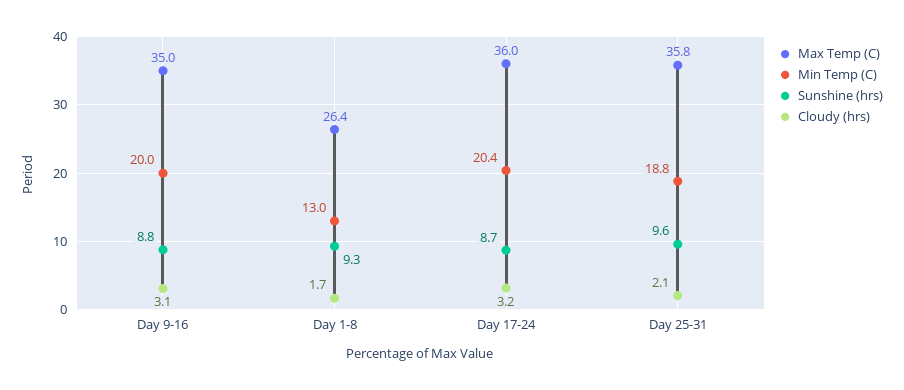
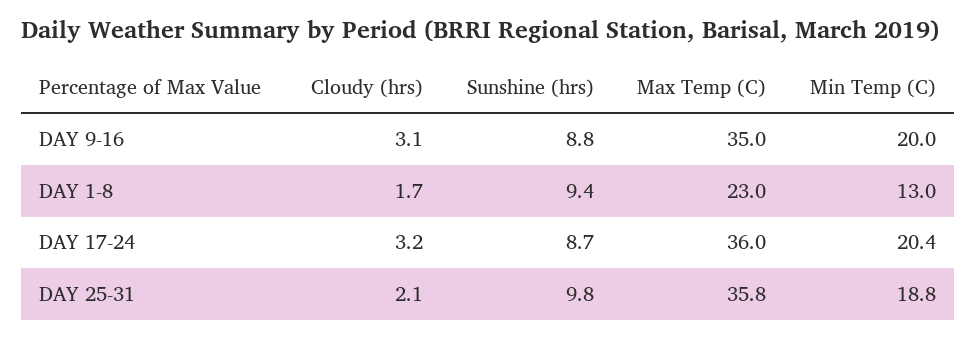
Max Temp (C), Day 1-8: 26.4 -> 23
Sunshine (hrs), Day 1-8: 9.3 -> 9.4
Sunshine (hrs), Day 25-31: 9.6 -> 9.8

